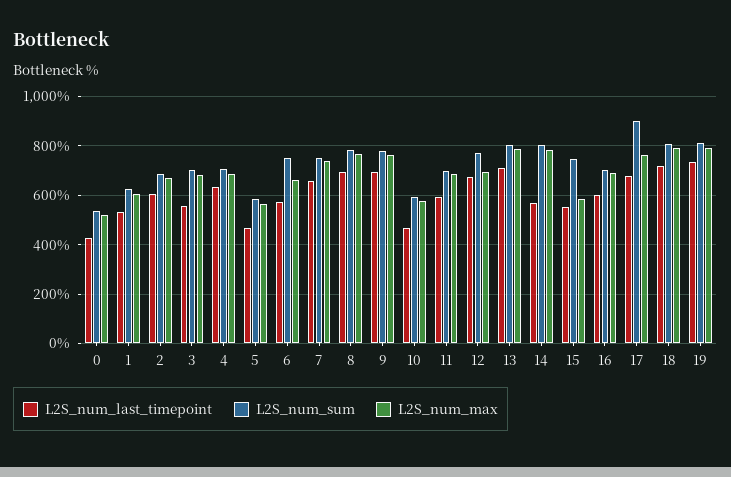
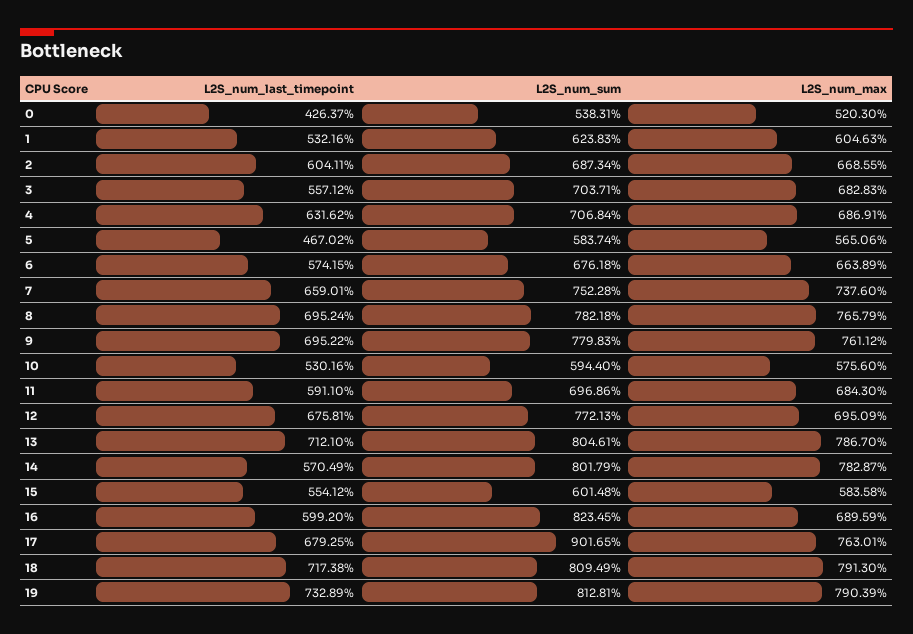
L2S_num_sum, 6: 750 -> 676.18
L2S_num_last_timepoint, 10: 475 -> 530.16
L2S_num_sum, 15: 750 -> 601.48
L2S_num_sum, 16: 700 -> 823.45

